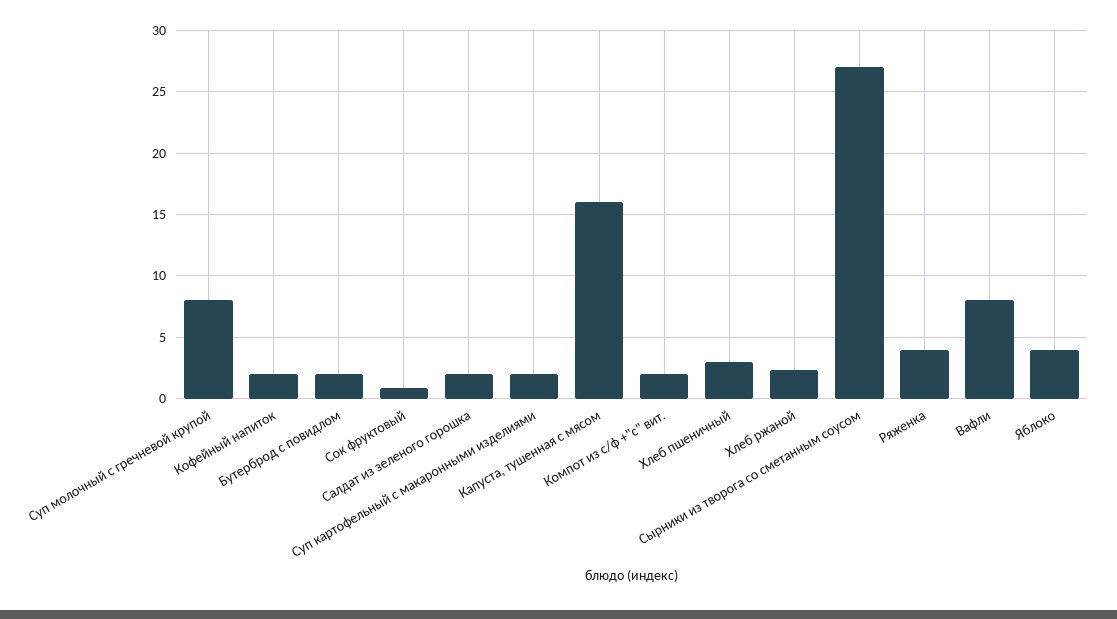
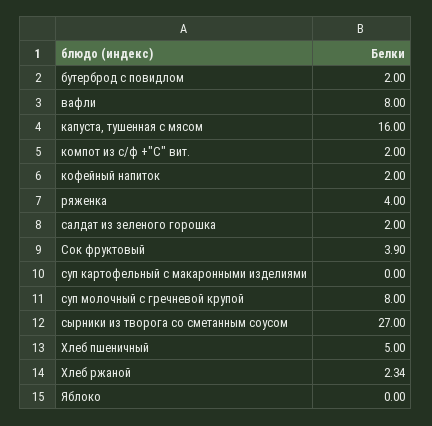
Сок фруктовый: 1 -> 3.9
Суп картофельный с макаронными изделиями: 2 -> 0
Хлеб пшеничный: 3 -> 5
Яблоко: 4 -> 0

